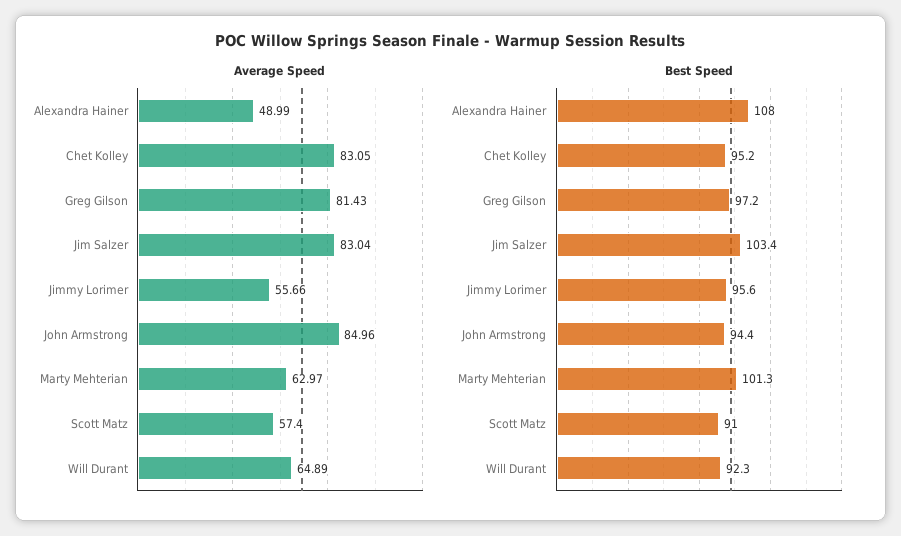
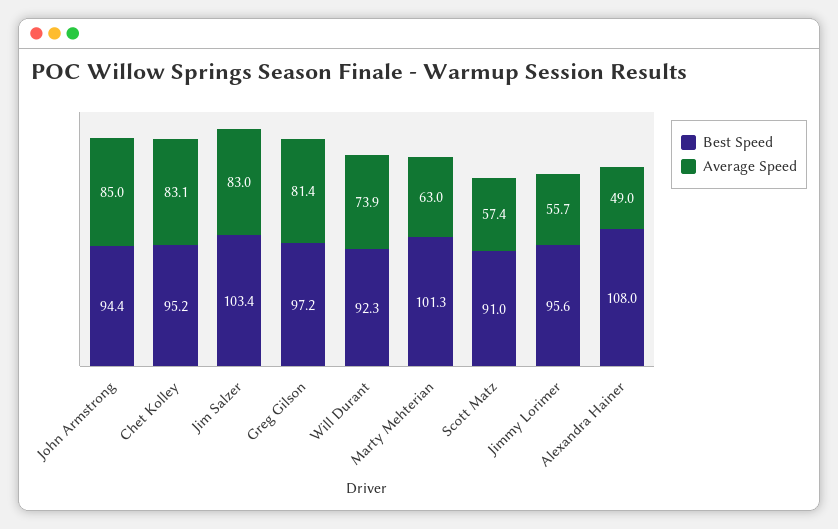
Average Speed, Will Durant: 64.89 -> 73.9

